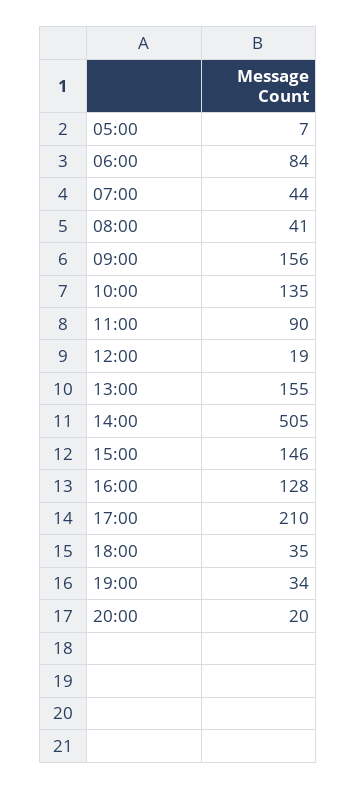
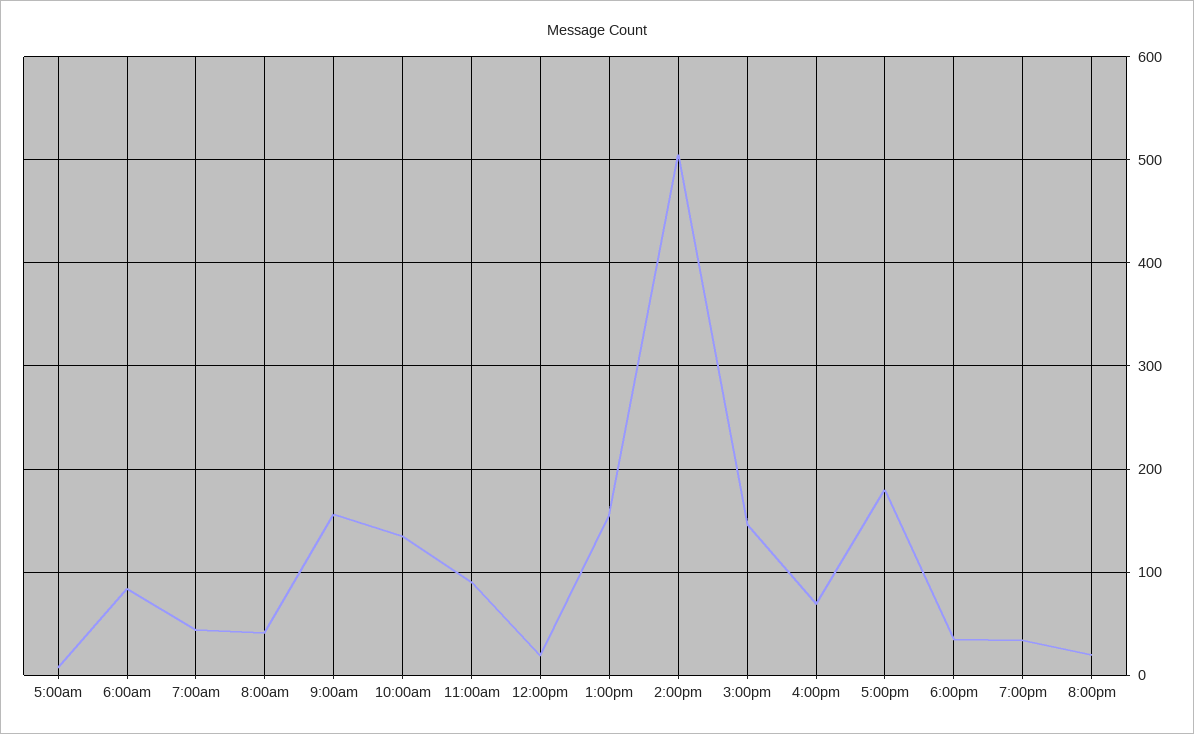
16:00: 128 -> 70
17:00: 210 -> 180

